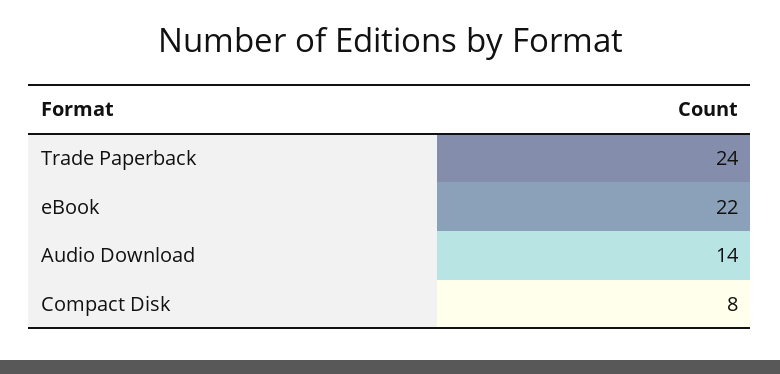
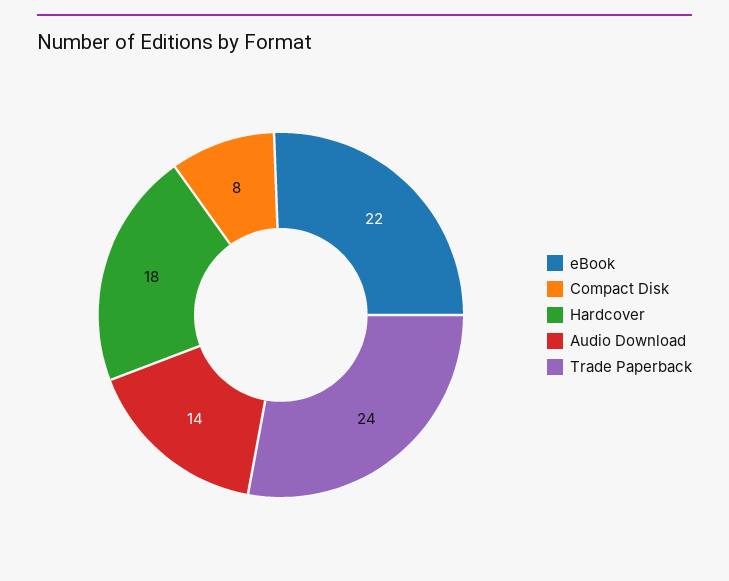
Hardcover: none -> 18

